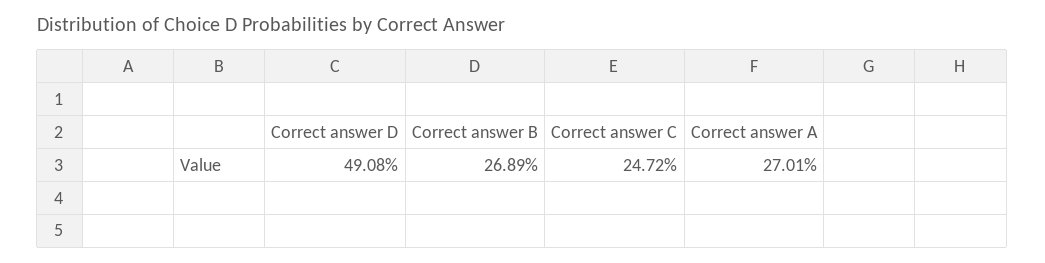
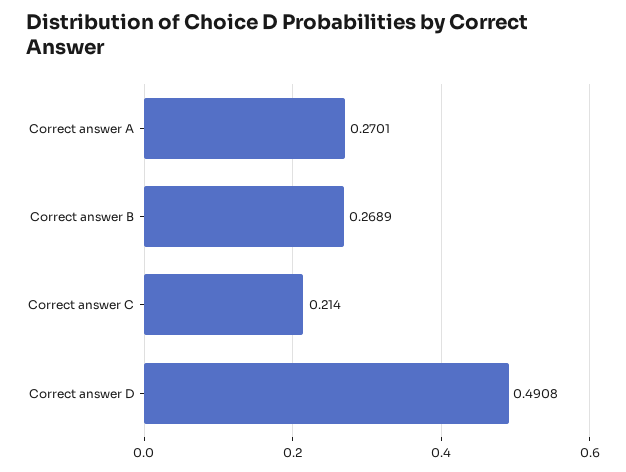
Correct answer C: 0.2472 -> 0.214

